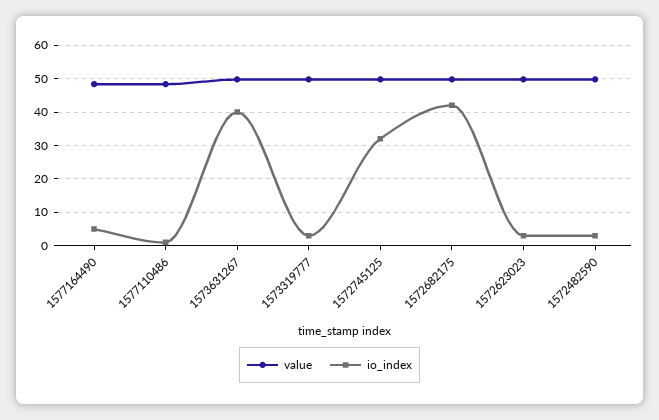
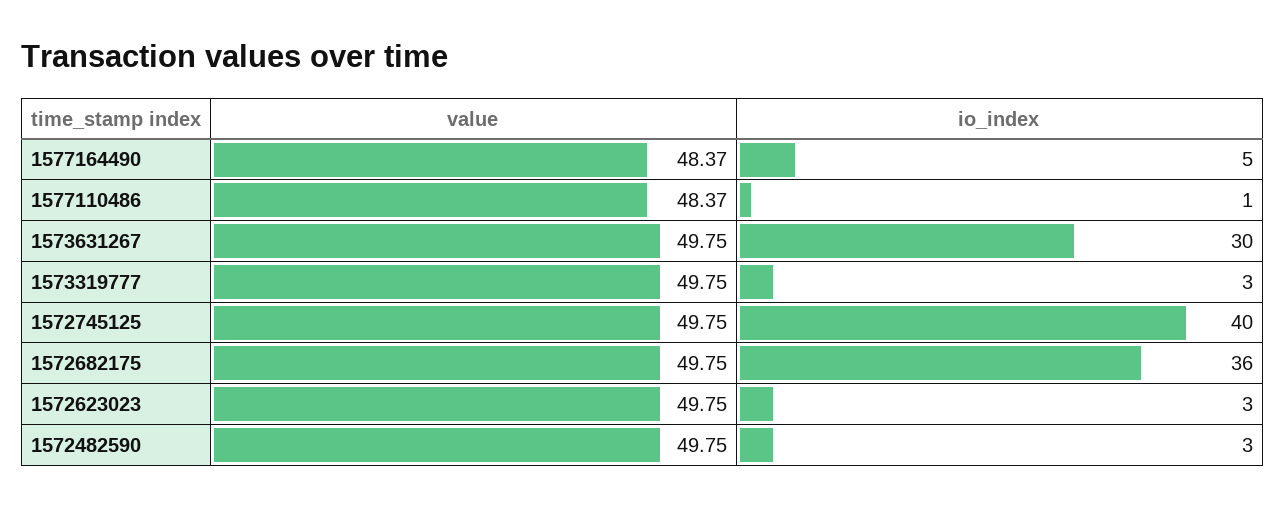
io_index, 1573631267: 40 -> 30
io_index, 1572745125: 32 -> 40
io_index, 1572682175: 42 -> 36

